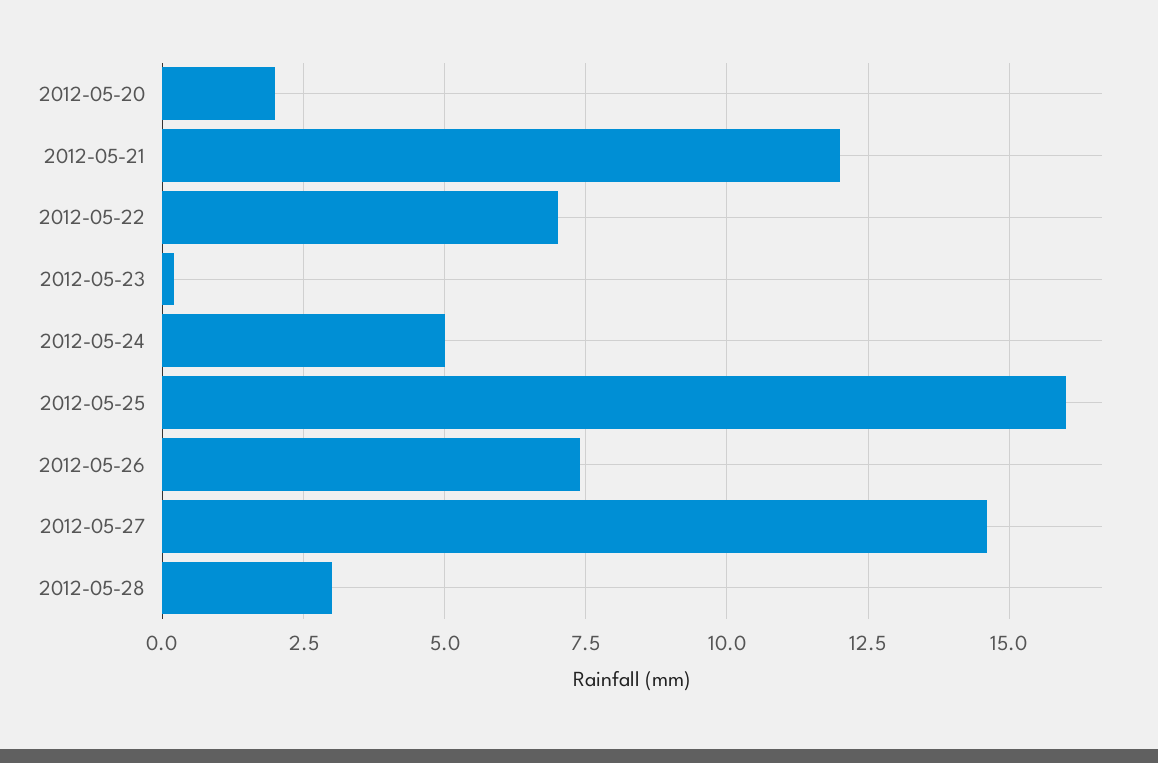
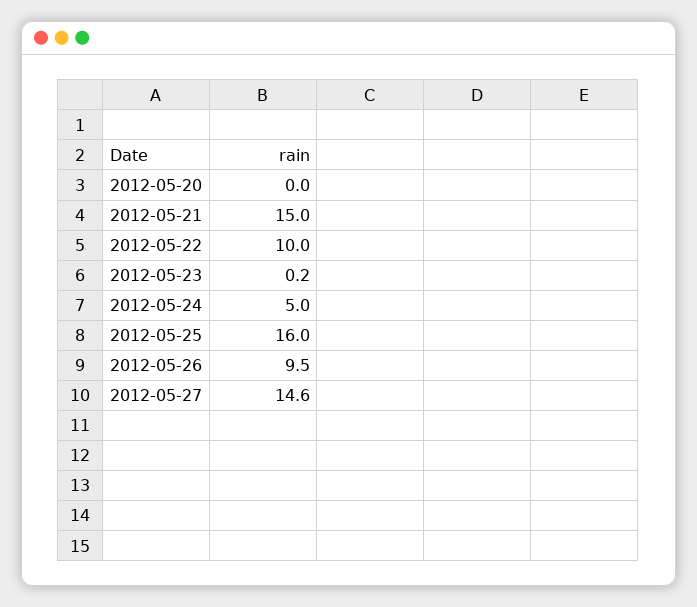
2012-05-20: 2 -> 0
2012-05-21: 12 -> 15
2012-05-22: 7 -> 10
2012-05-26: 7.5 -> 9.5
2012-05-28: 3 -> none

